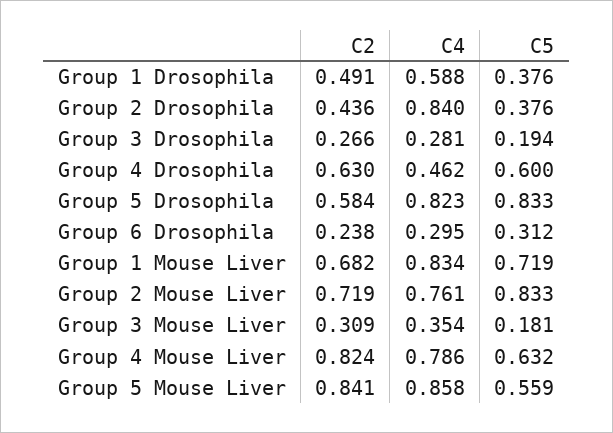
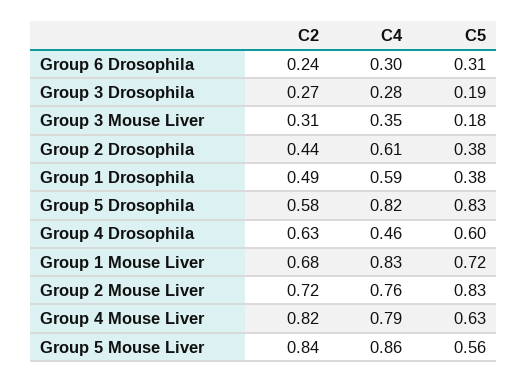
C4, Group 2 Drosophila: 0.84 -> 0.61

